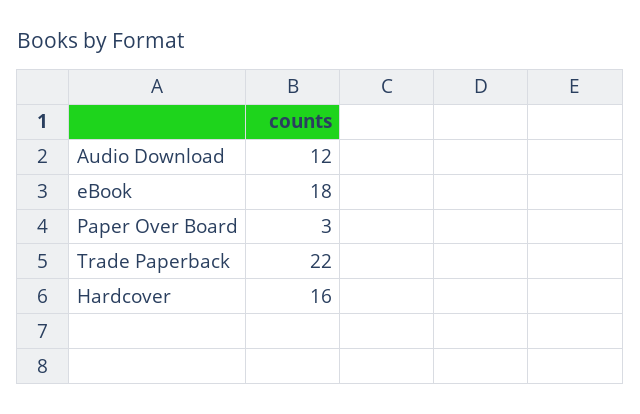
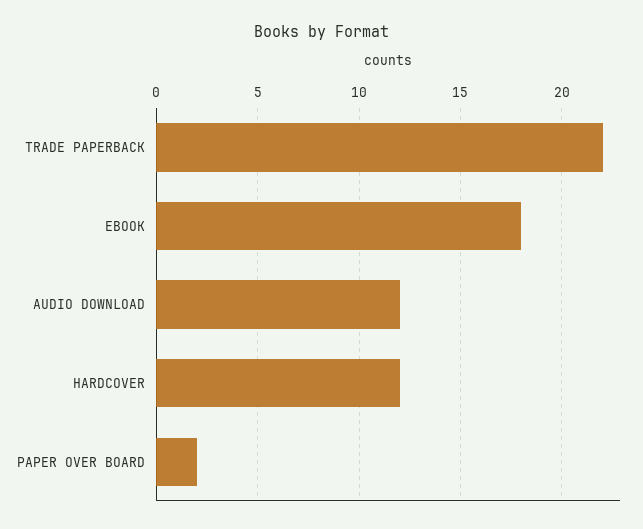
Paper Over Board: 3 -> 2
Hardcover: 16 -> 12

